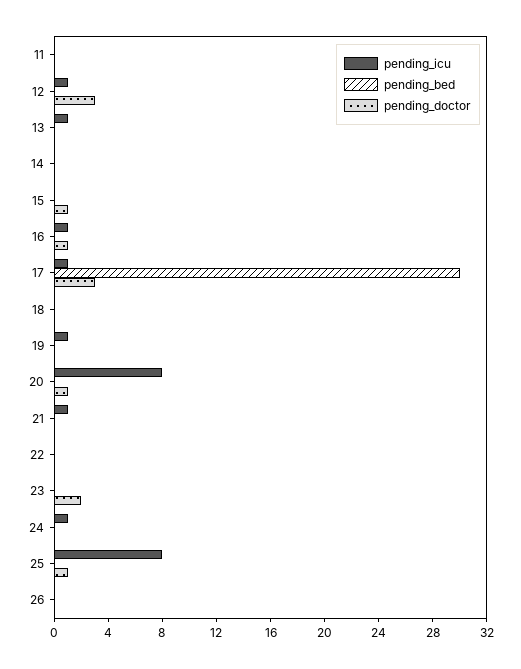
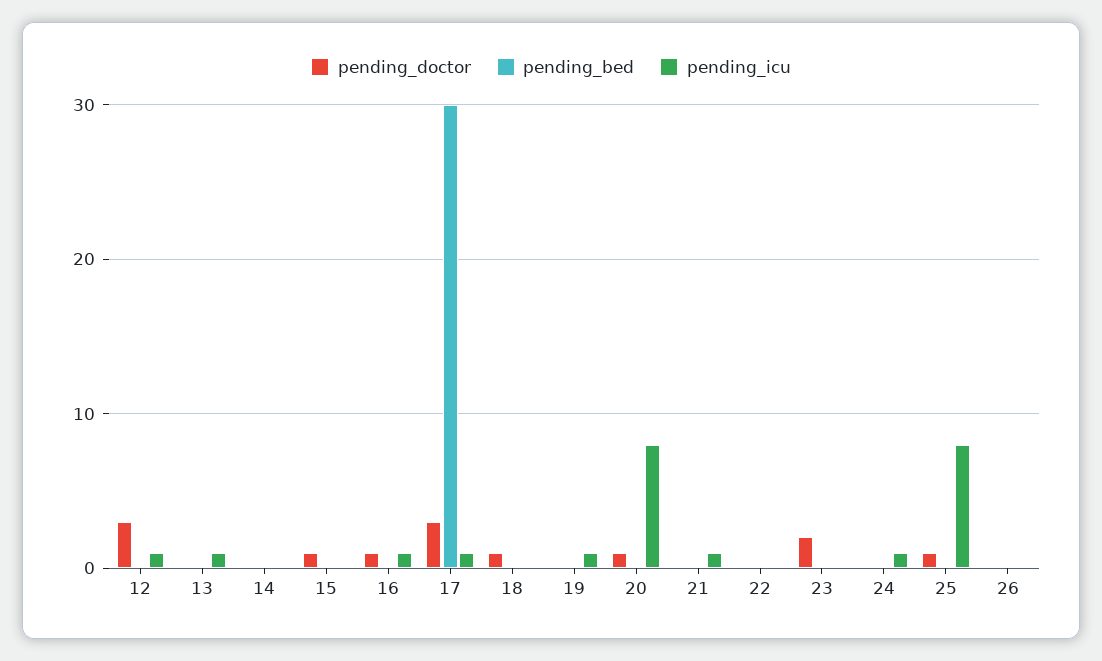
pending_icu, 11: 0 -> none
pending_bed, 11: 0 -> none
pending_doctor, 11: 0 -> none
pending_doctor, 18: 0 -> 1

